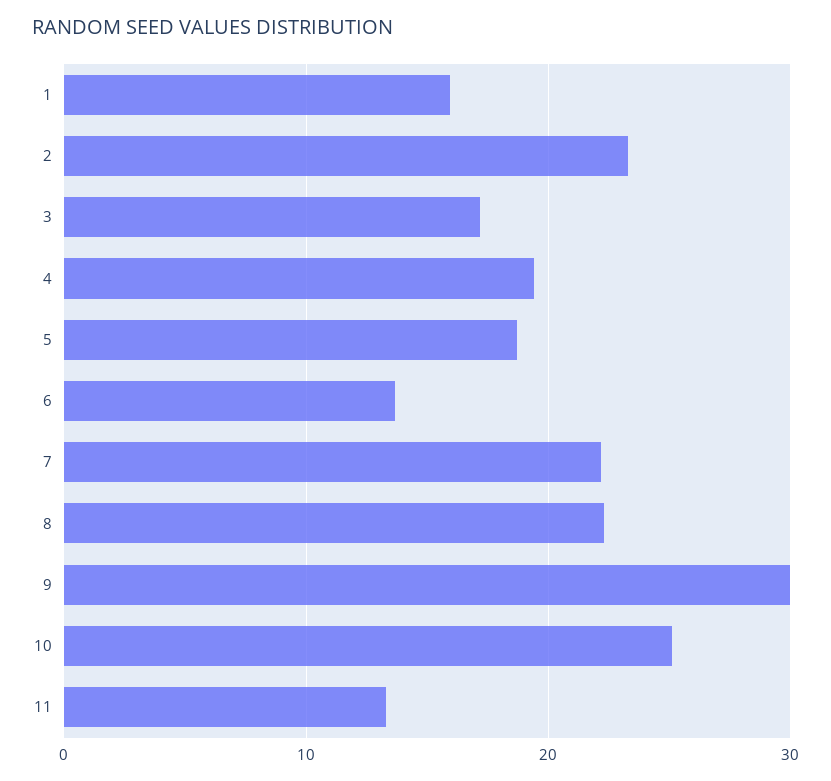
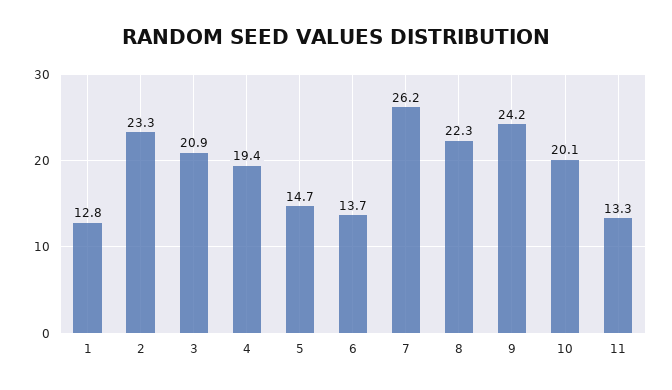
1: 16 -> 12.8
3: 17 -> 20.9
5: 19 -> 14.7
7: 22 -> 26.2
9: 30 -> 24.2
10: 25 -> 20.1

